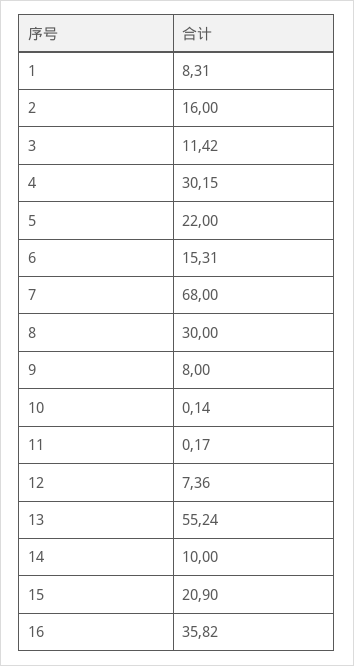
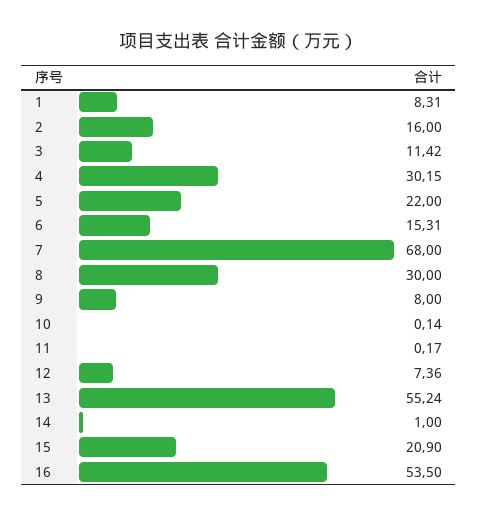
14: 10 -> 1
16: 35.82 -> 53.5

